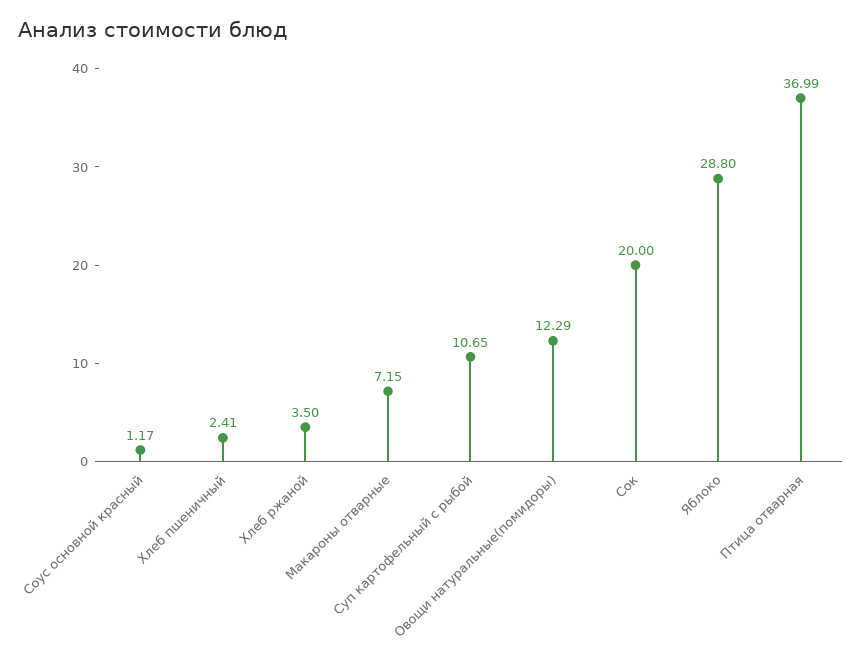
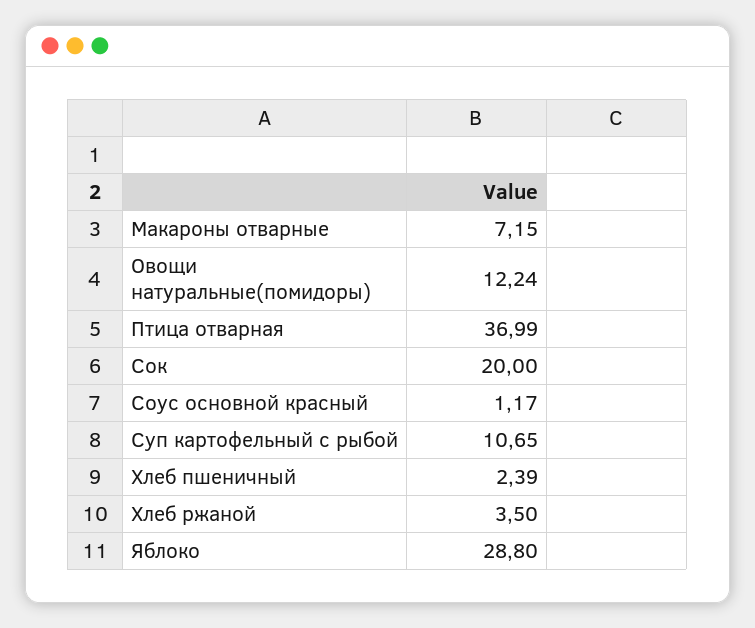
Хлеб пшеничный: 2.41 -> 2.39
Овощи натуральные(помидоры): 12.29 -> 12.24

